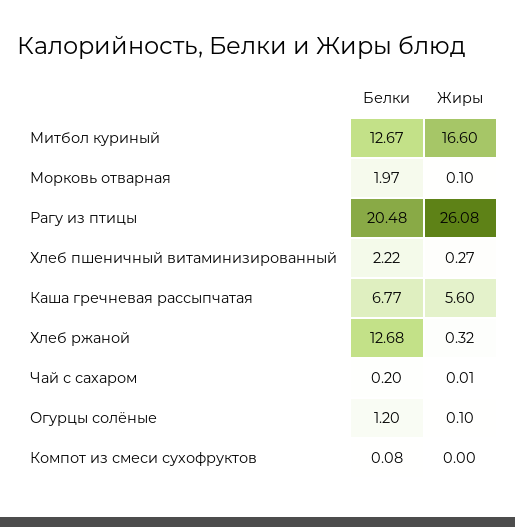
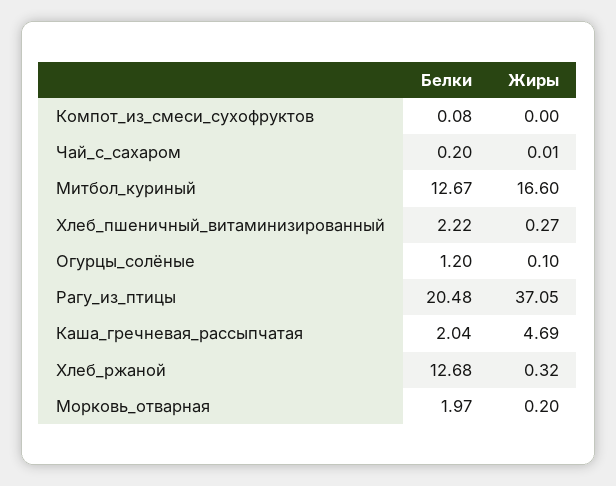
Жиры, Морковь отварная: 0.1 -> 0.2
Жиры, Рагу из птицы: 26.08 -> 37.05
Белки, Каша гречневая рассыпчатая: 6.77 -> 2.04
Жиры, Каша гречневая рассыпчатая: 5.6 -> 4.69

